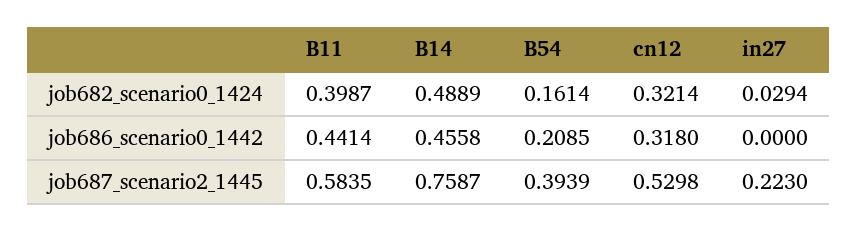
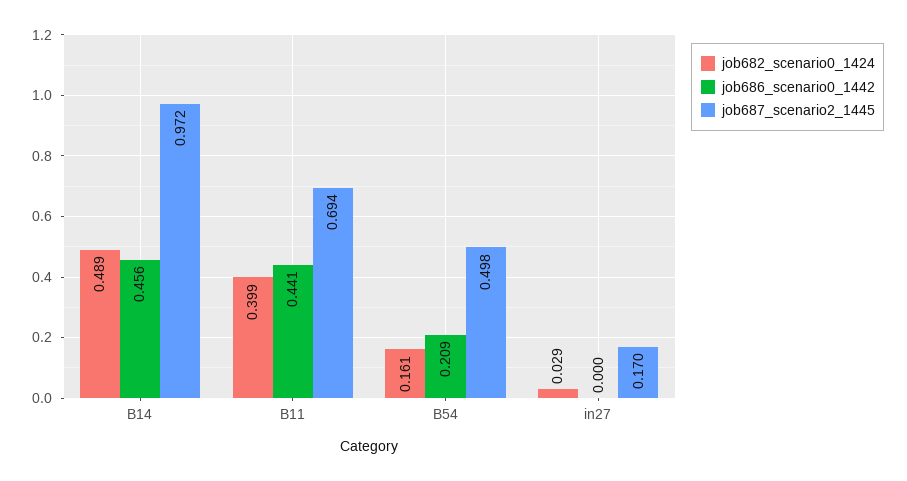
job682_scenario0_1424, cn12: 0.3214 -> none
job686_scenario0_1442, cn12: 0.318 -> none
job687_scenario2_1445, B11: 0.5835 -> 0.694
job687_scenario2_1445, B14: 0.7587 -> 0.972
job687_scenario2_1445, B54: 0.3939 -> 0.498
job687_scenario2_1445, cn12: 0.5298 -> none
job687_scenario2_1445, in27: 0.223 -> 0.17

